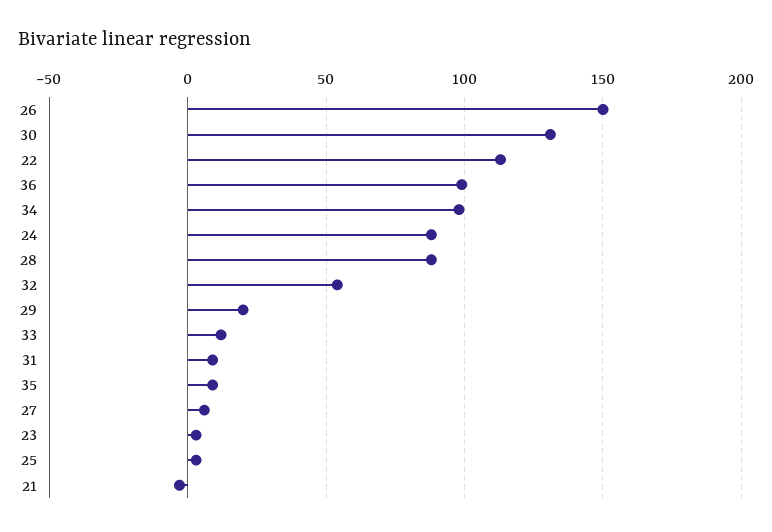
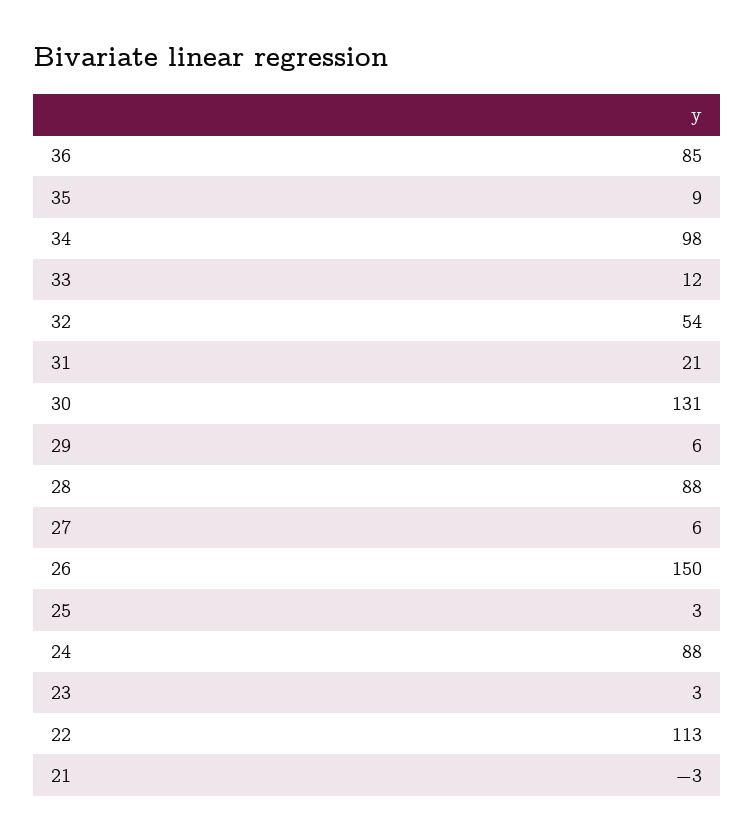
36: 100 -> 85
29: 20 -> 6
31: 10 -> 21

